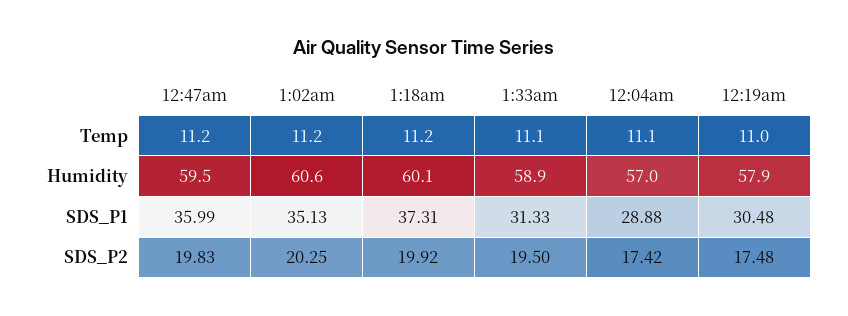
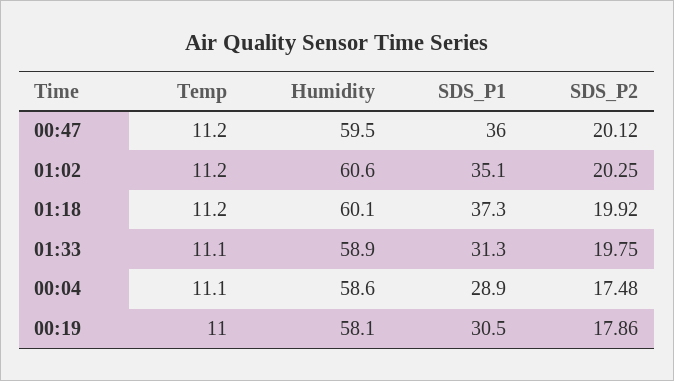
12:04am, Humidity: 57 -> 58.6
12:19am, Humidity: 57.9 -> 58.1
12:47am, SDS_P2: 19.83 -> 20.12
1:33am, SDS_P2: 19.5 -> 19.75
12:04am, SDS_P2: 17.42 -> 17.48
12:19am, SDS_P2: 17.48 -> 17.86

